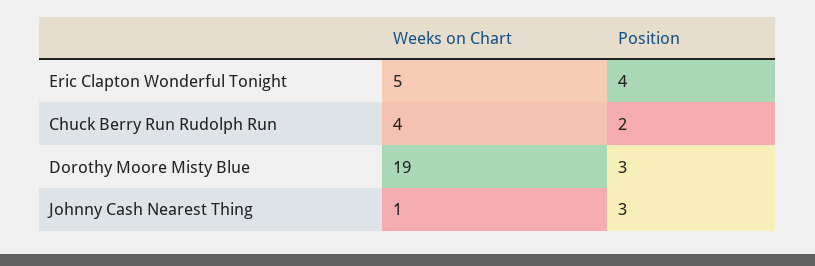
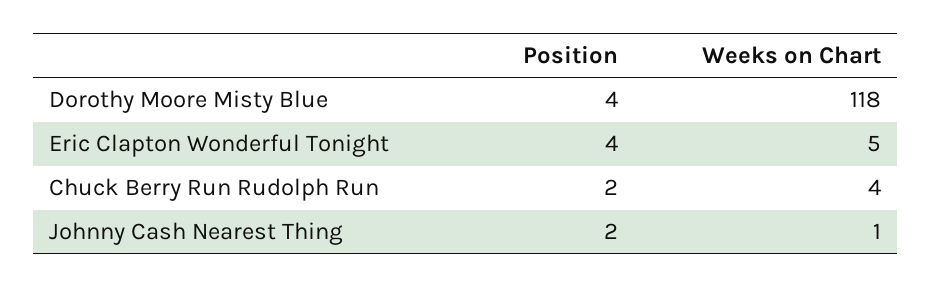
Weeks on Chart, Dorothy Moore Misty Blue: 19 -> 118
Position, Dorothy Moore Misty Blue: 3 -> 4
Position, Johnny Cash Nearest Thing: 3 -> 2

